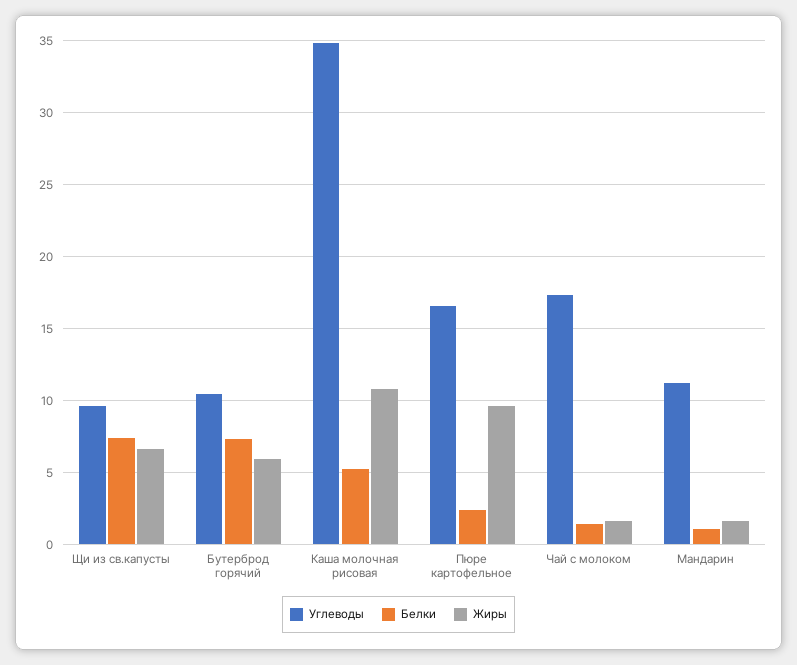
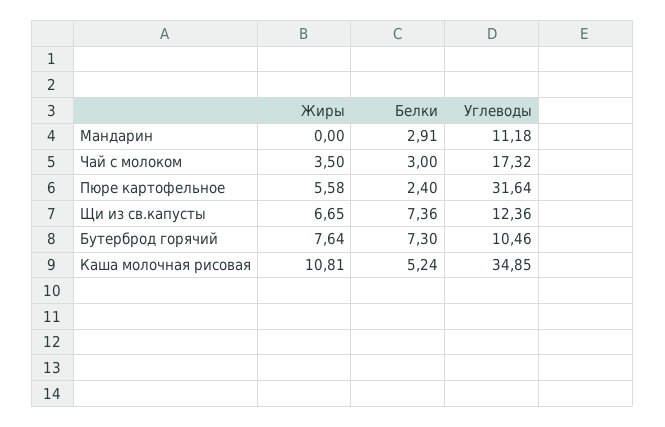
Углеводы, Щи из св.капусты: 9.5 -> 12.36
Жиры, Бутерброд горячий: 6 -> 7.64
Углеводы, Пюре картофельное: 16.5 -> 31.64
Жиры, Пюре картофельное: 9.5 -> 5.58
Белки, Чай с молоком: 1.5 -> 3
Жиры, Чай с молоком: 1.5 -> 3.5
Белки, Мандарин: 1 -> 2.91
Жиры, Мандарин: 1.5 -> 0

